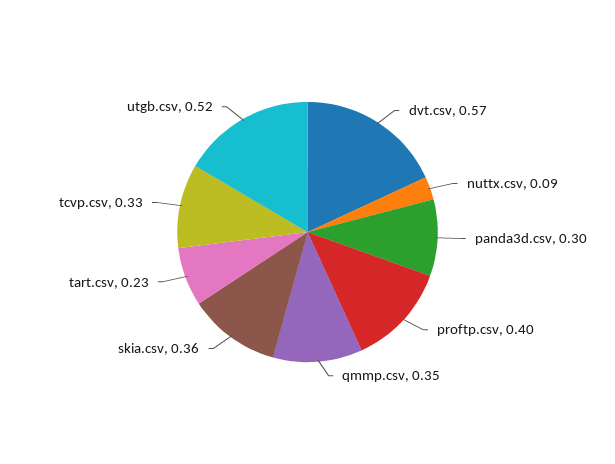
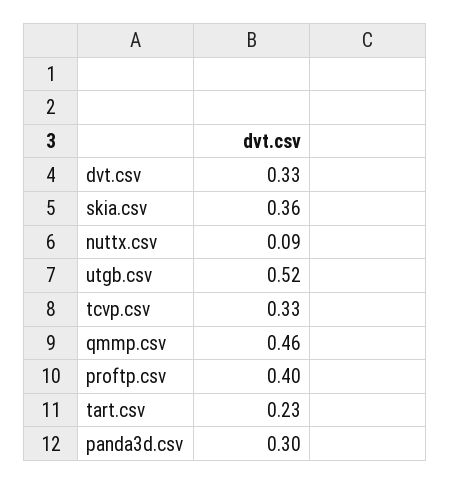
dvt.csv: 0.57 -> 0.33
qmmp.csv: 0.35 -> 0.46

